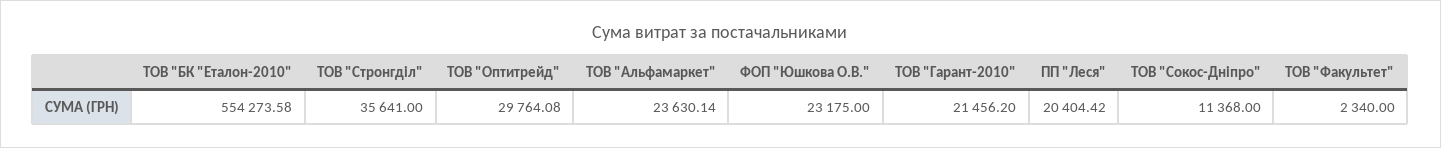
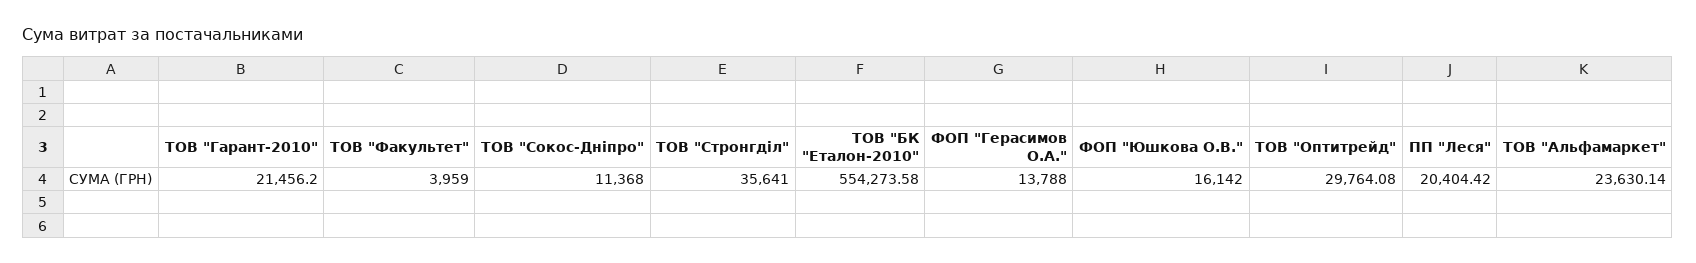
ФОП "Юшкова О.В.": 23175 -> 16142
ТОВ "Факультет": 2340 -> 3959
ФОП "Герасимов О.А.": none -> 13788

